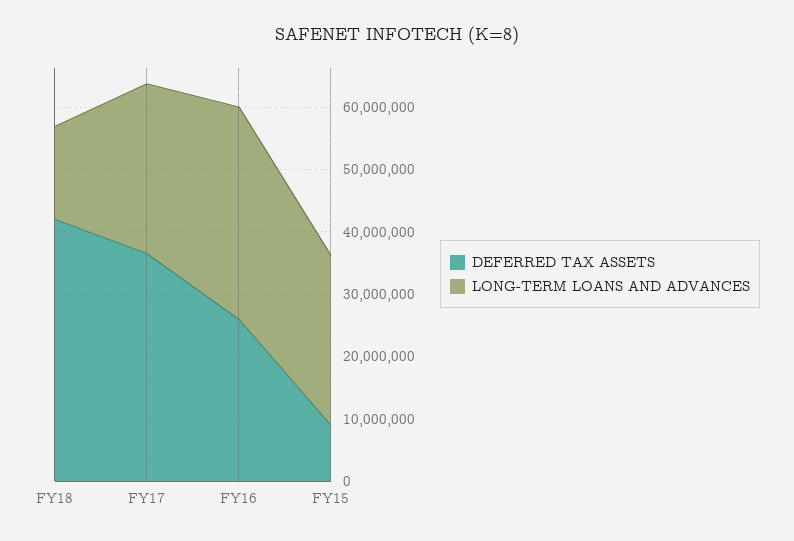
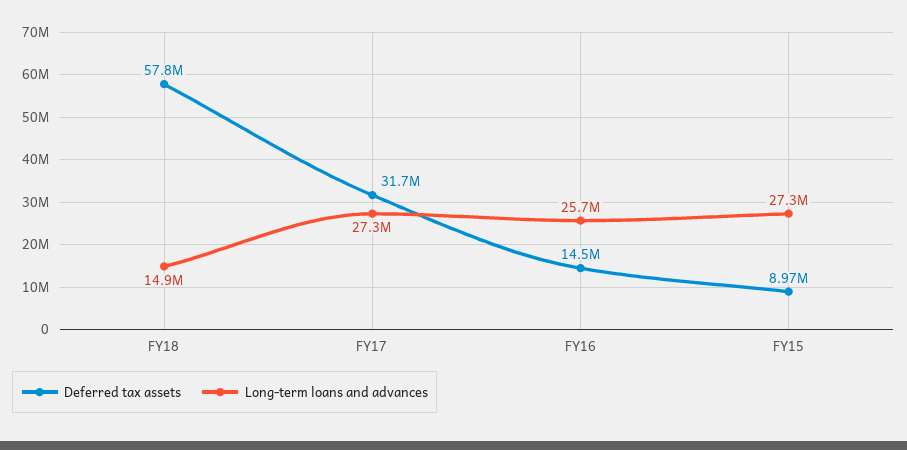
DEFERRED TAX ASSETS, FY18: 42000000 -> 57800000
DEFERRED TAX ASSETS, FY17: 36000000 -> 31700000
DEFERRED TAX ASSETS, FY16: 26000000 -> 14500000
LONG-TERM LOANS AND ADVANCES, FY16: 34000000 -> 25700000

